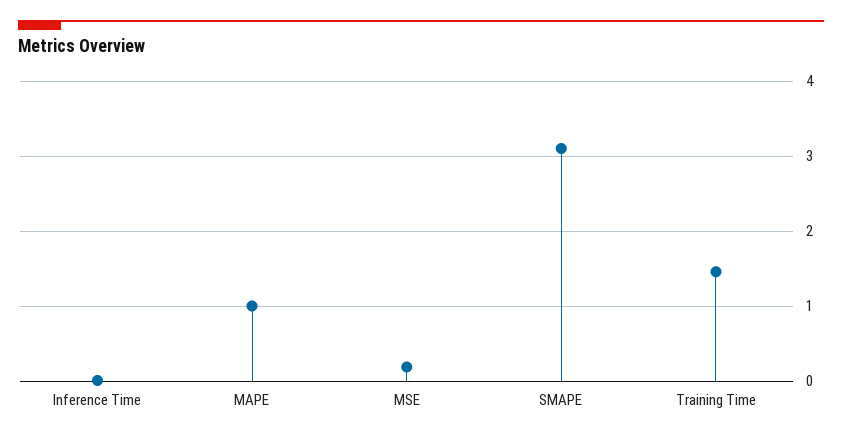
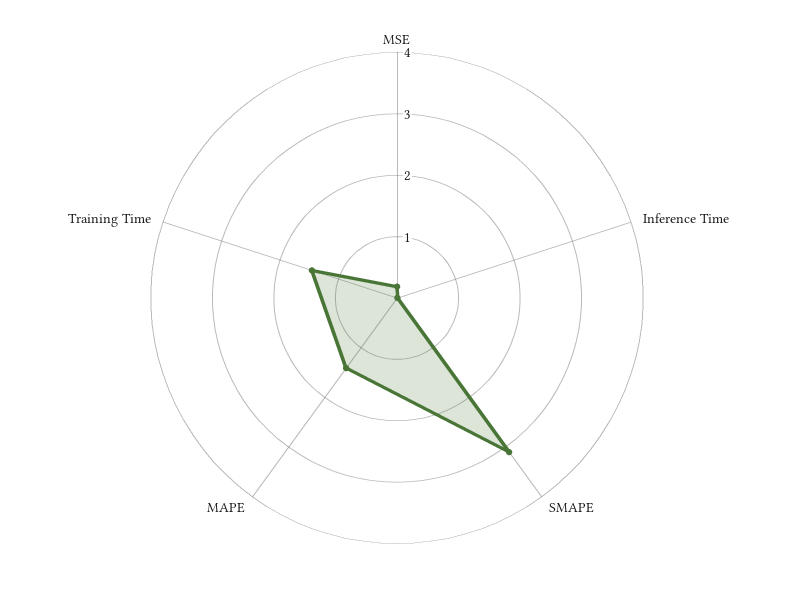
MAPE: 1 -> 1.4

